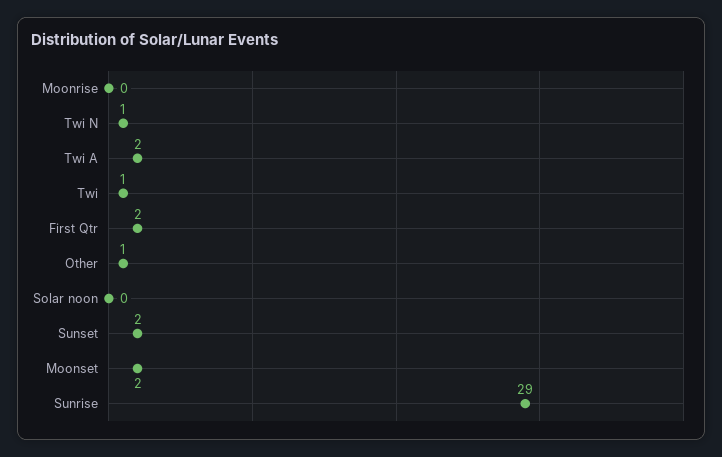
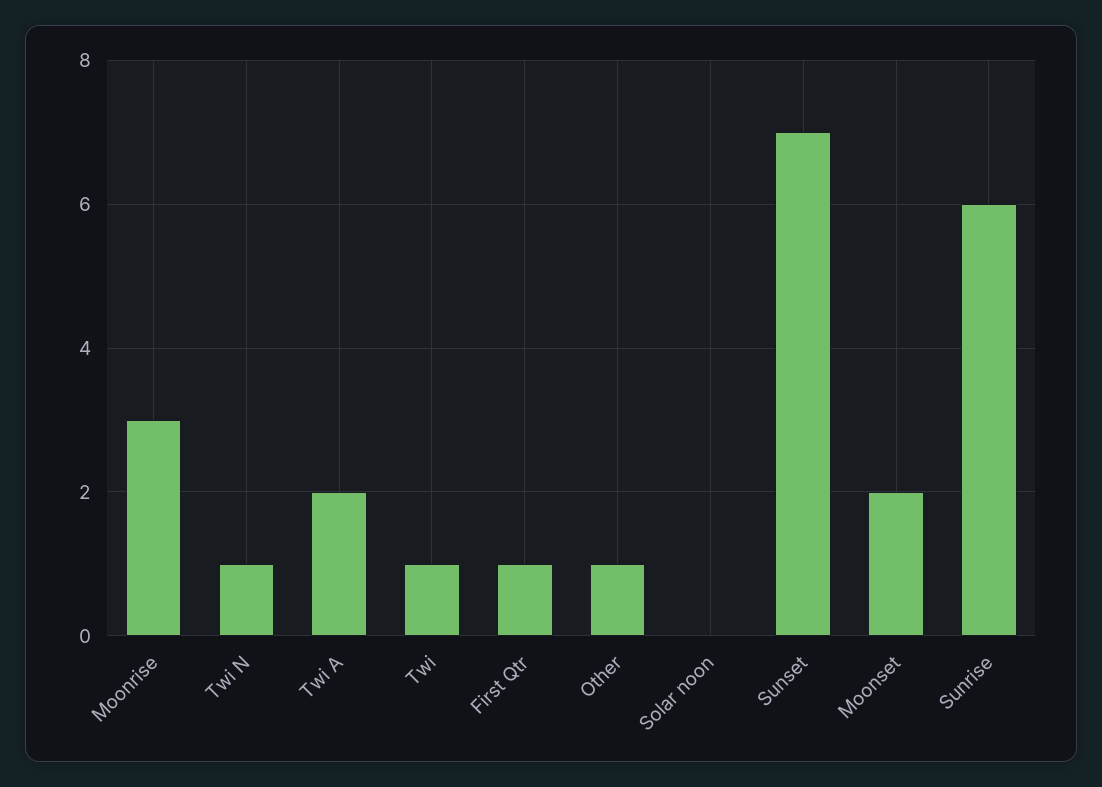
Moonrise: 0 -> 3
First Qtr: 2 -> 1
Sunset: 2 -> 7
Sunrise: 29 -> 6

